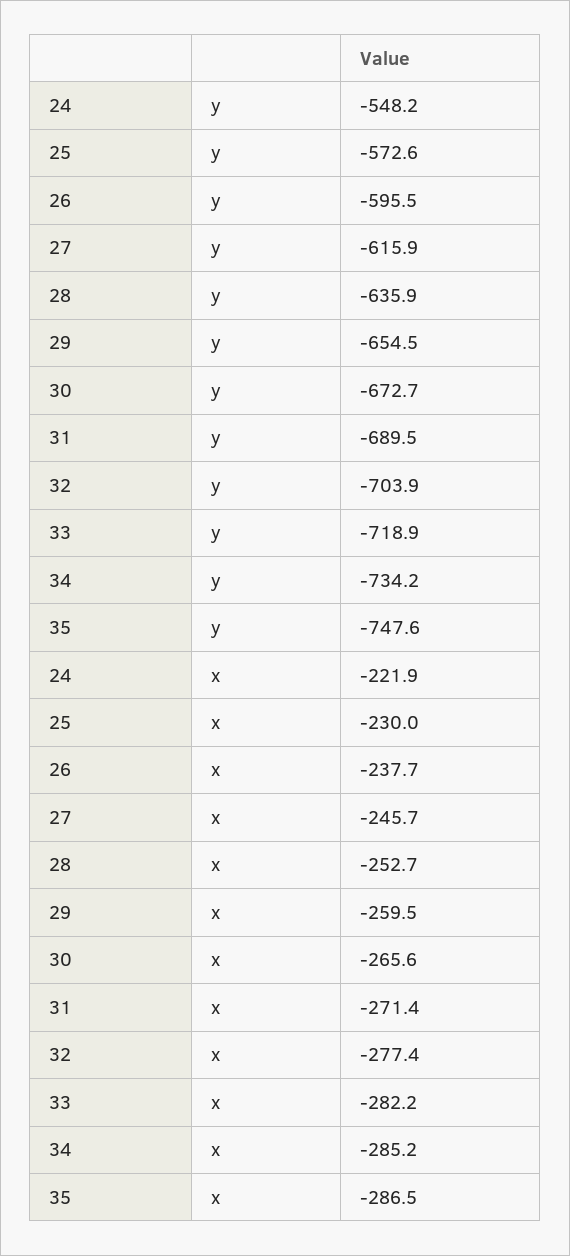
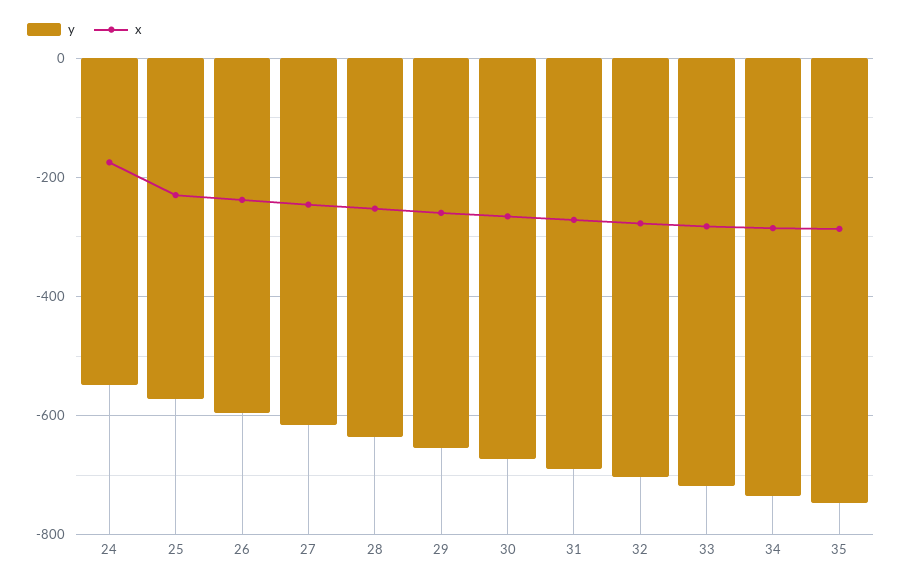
x, 24: -221.9 -> -180

